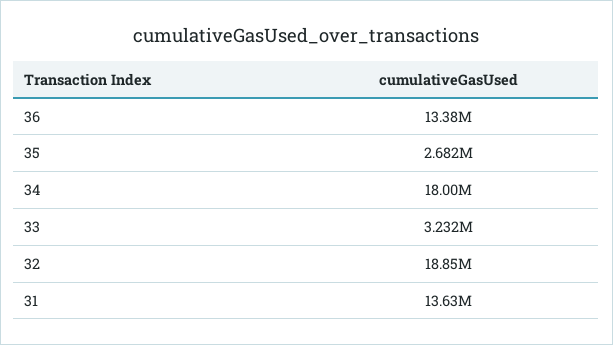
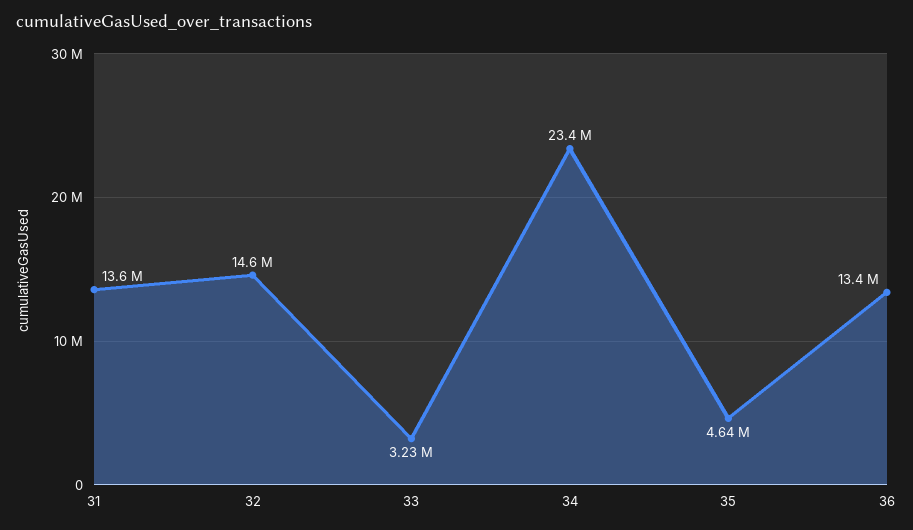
35: 2682000 -> 4640000
34: 18000000 -> 23400000
32: 18850000 -> 14600000

